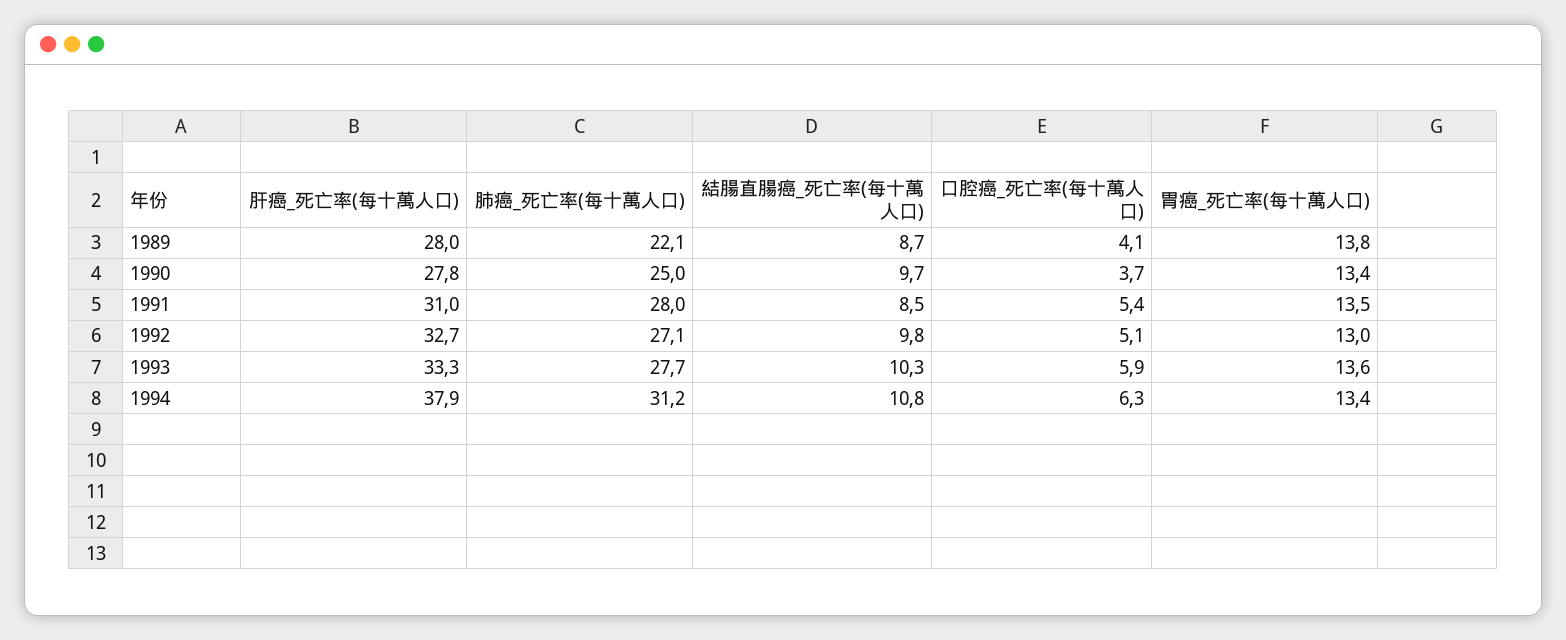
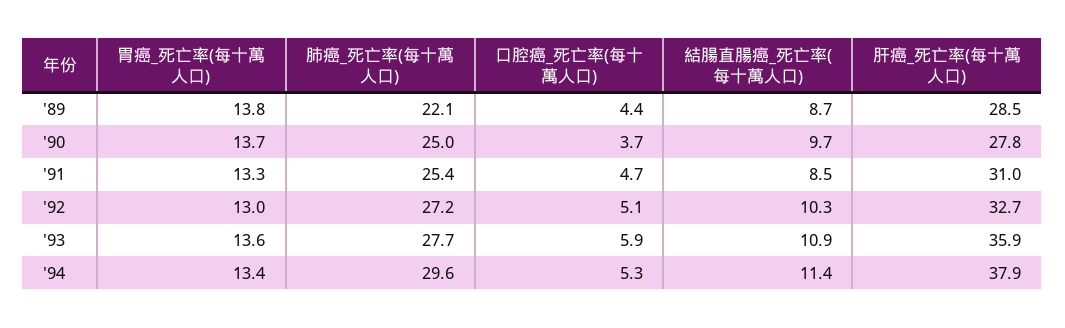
肝癌_死亡率(每十萬人口), 1989: 28 -> 28.5
口腔癌_死亡率(每十萬人口), 1989: 4.1 -> 4.4
胃癌_死亡率(每十萬人口), 1990: 13.4 -> 13.7
肺癌_死亡率(每十萬人口), 1991: 28 -> 25.4
口腔癌_死亡率(每十萬人口), 1991: 5.4 -> 4.7
胃癌_死亡率(每十萬人口), 1991: 13.5 -> 13.3
肺癌_死亡率(每十萬人口), 1992: 27.1 -> 27.2
結腸直腸癌_死亡率(每十萬人口), 1992: 9.8 -> 10.3
肝癌_死亡率(每十萬人口), 1993: 33.3 -> 35.9
結腸直腸癌_死亡率(每十萬人口), 1993: 10.3 -> 10.9
肺癌_死亡率(每十萬人口), 1994: 31.2 -> 29.6
結腸直腸癌_死亡率(每十萬人口), 1994: 10.8 -> 11.4
口腔癌_死亡率(每十萬人口), 1994: 6.3 -> 5.3

